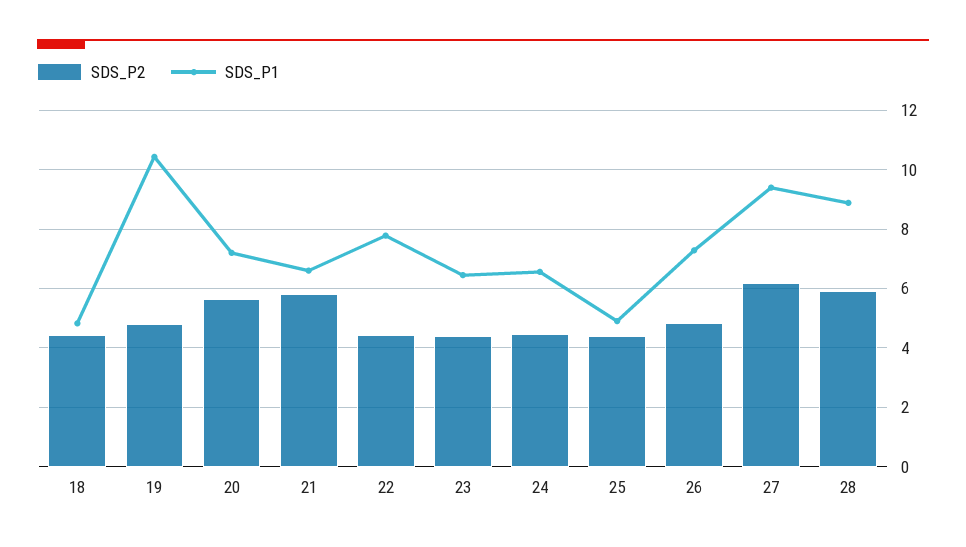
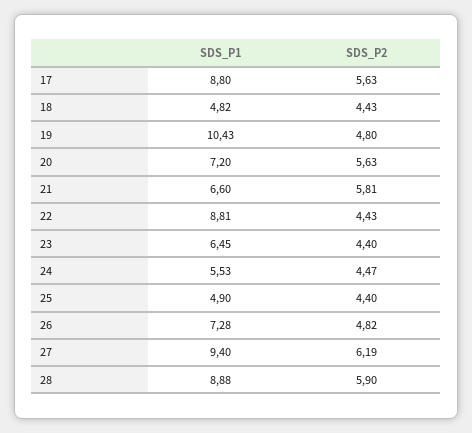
SDS_P1, 22: 7.75 -> 8.81
SDS_P1, 24: 6.5 -> 5.53
SDS_P1, 17: none -> 8.8
SDS_P2, 17: none -> 5.63

